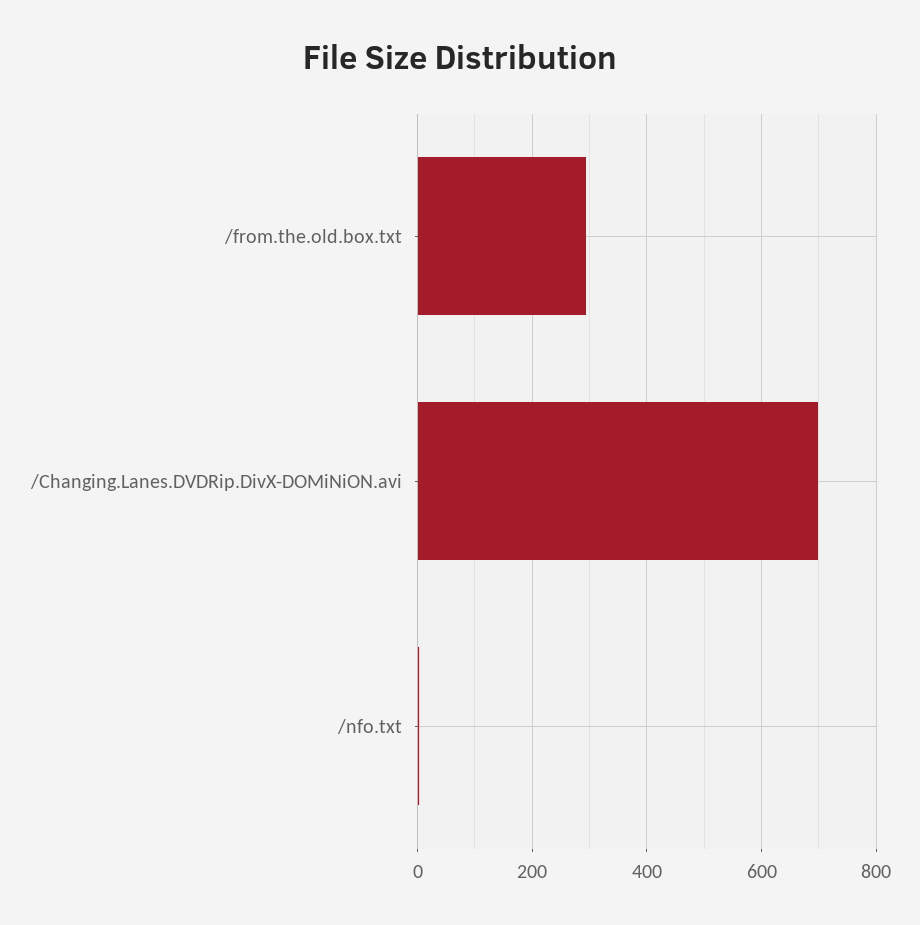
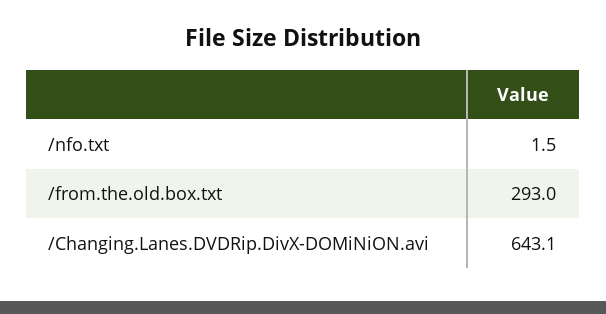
/Changing.Lanes.DVDRip.DivX-DOMiNiON.avi: 700 -> 643.1

